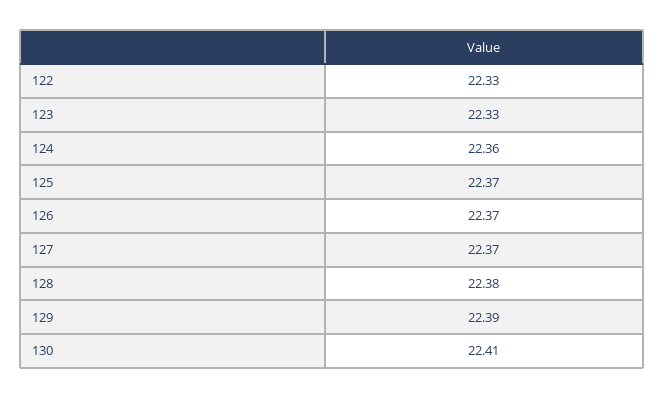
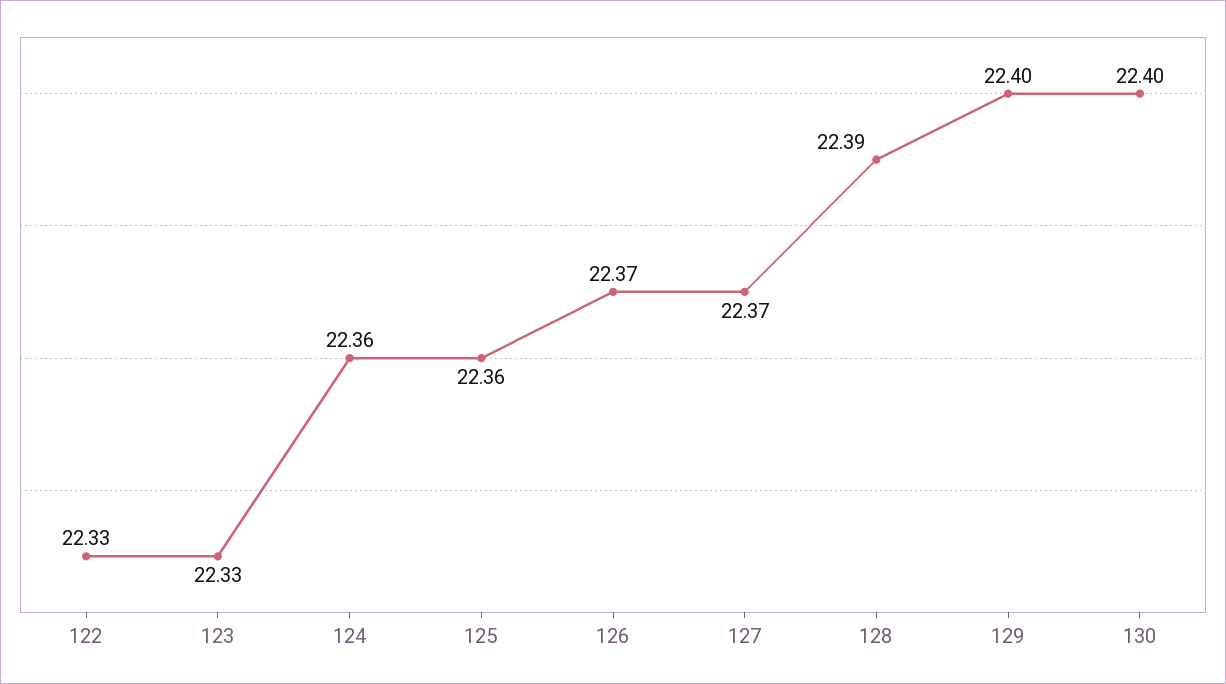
125: 22.37 -> 22.36
128: 22.38 -> 22.39
129: 22.39 -> 22.4
130: 22.41 -> 22.4

